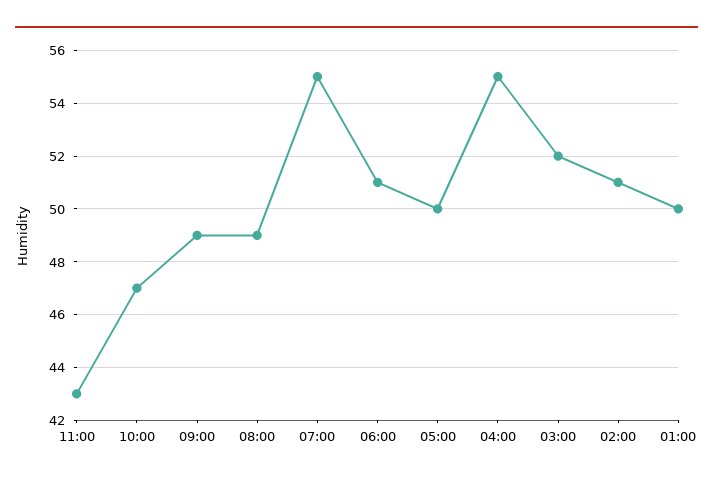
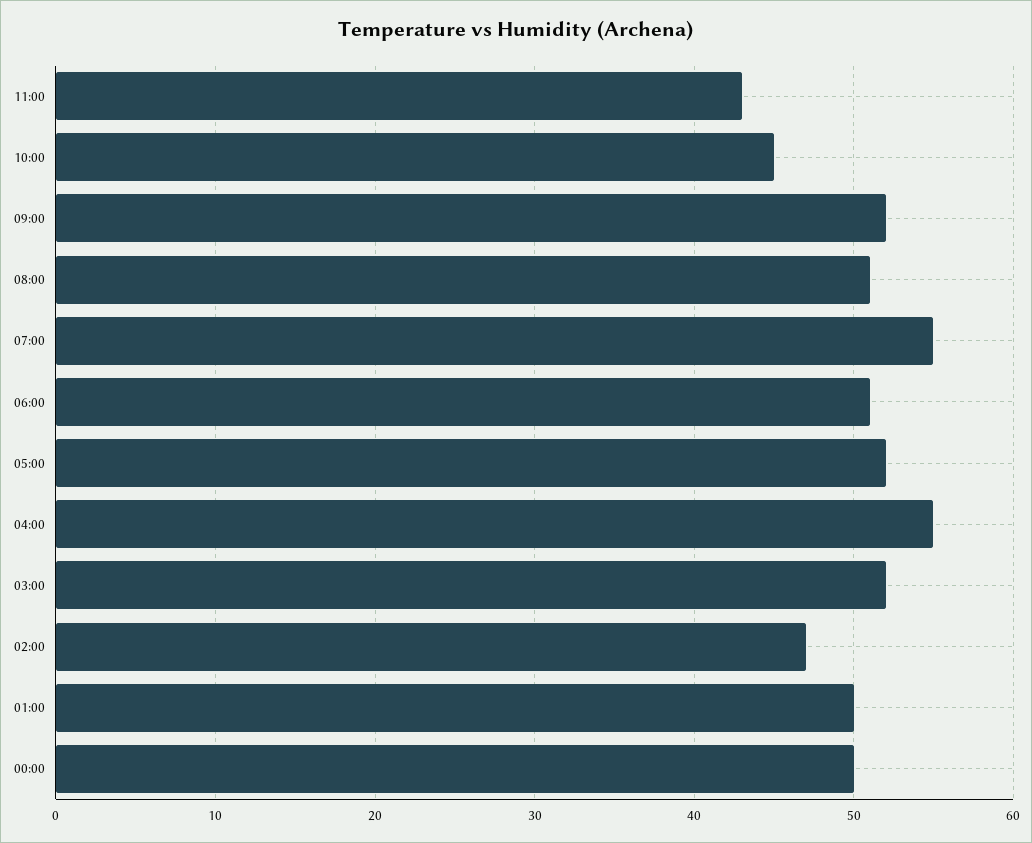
10:00: 47 -> 45
09:00: 49 -> 52
08:00: 49 -> 51
05:00: 50 -> 52
02:00: 51 -> 47
00:00: none -> 50

